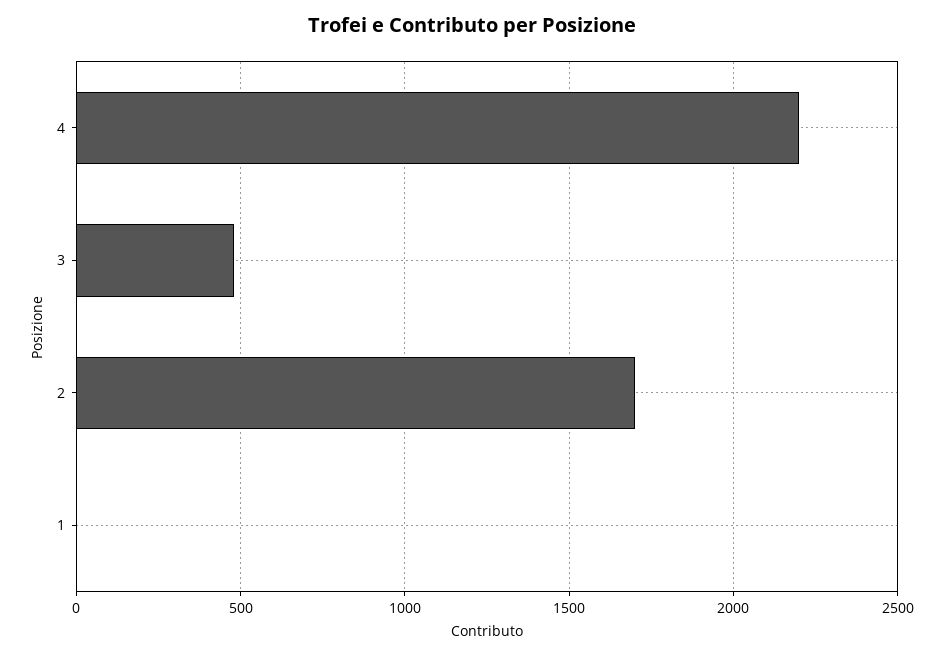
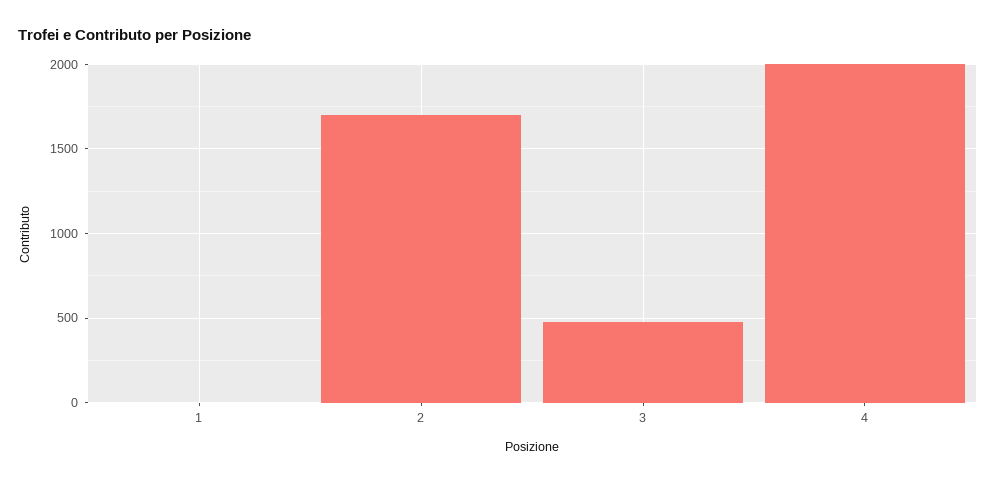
4: 2200 -> 2000

